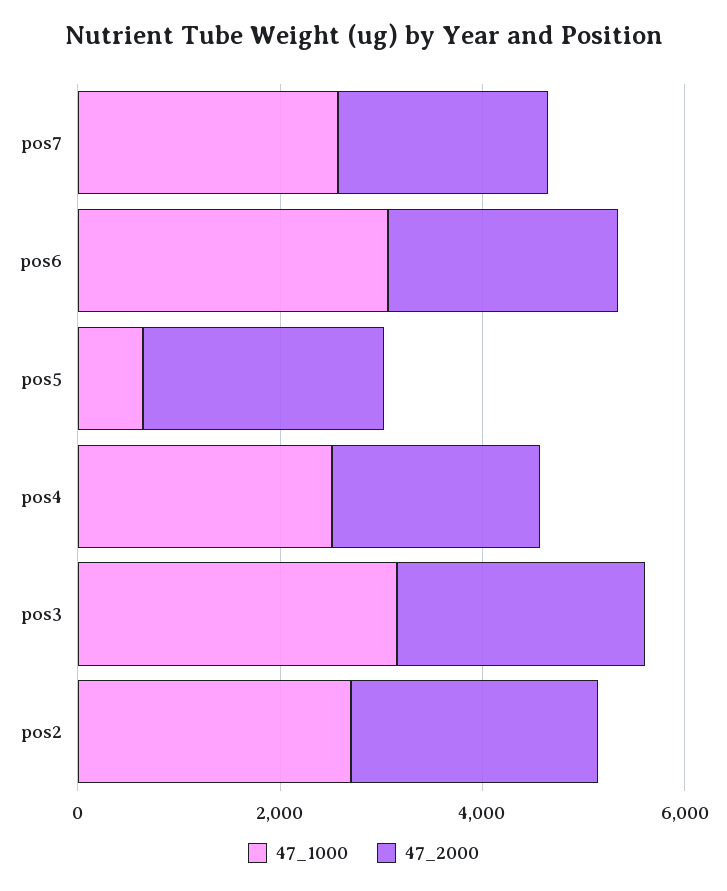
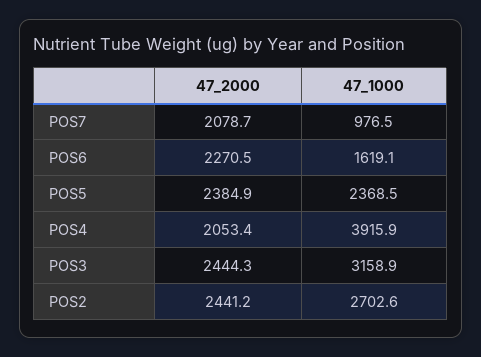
47_1000, pos7: 2500 -> 976.5
47_1000, pos6: 3000 -> 1619.1
47_1000, pos5: 500 -> 2368.5
47_1000, pos4: 2500 -> 3915.9

